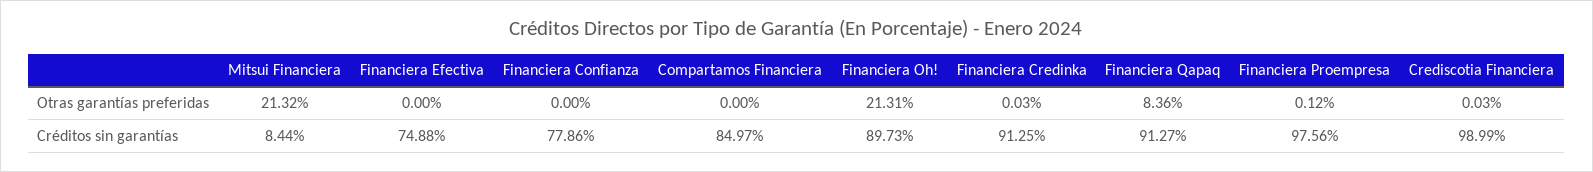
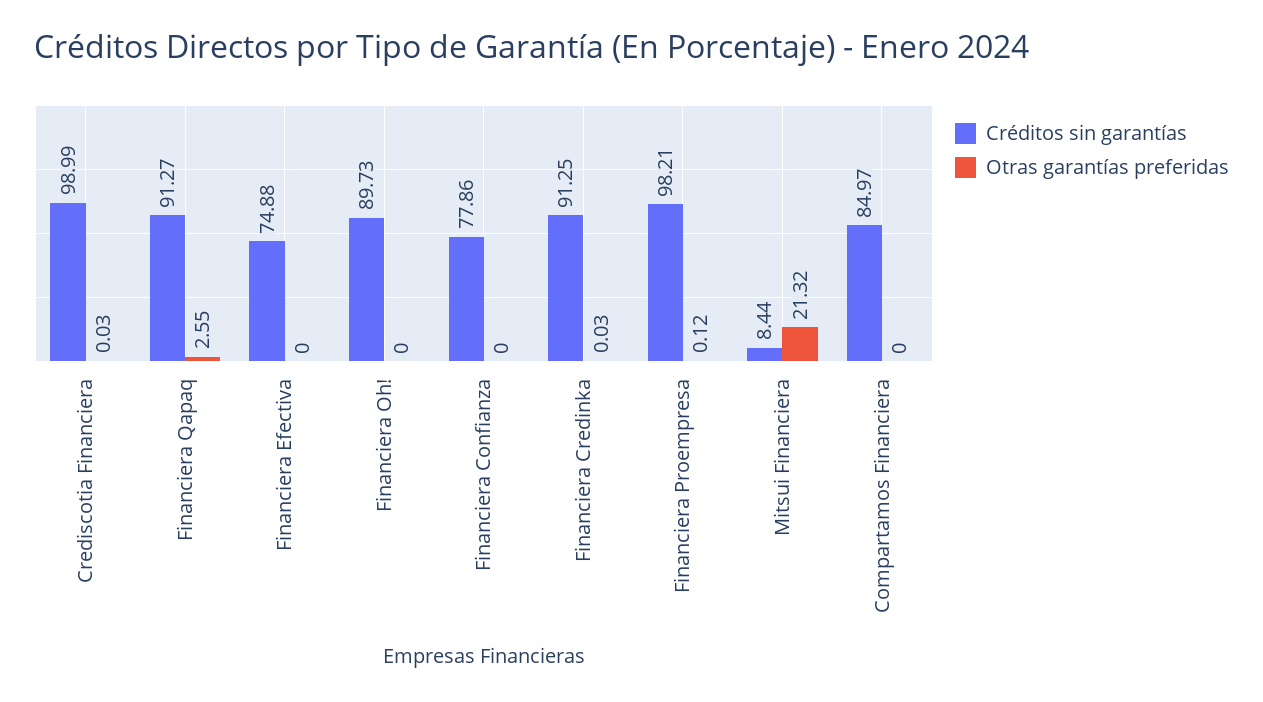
Otras garantías preferidas, Financiera Oh!: 21.31 -> 0
Otras garantías preferidas, Financiera Qapaq: 8.36 -> 2.55
Créditos sin garantías, Financiera Proempresa: 97.56 -> 98.21

